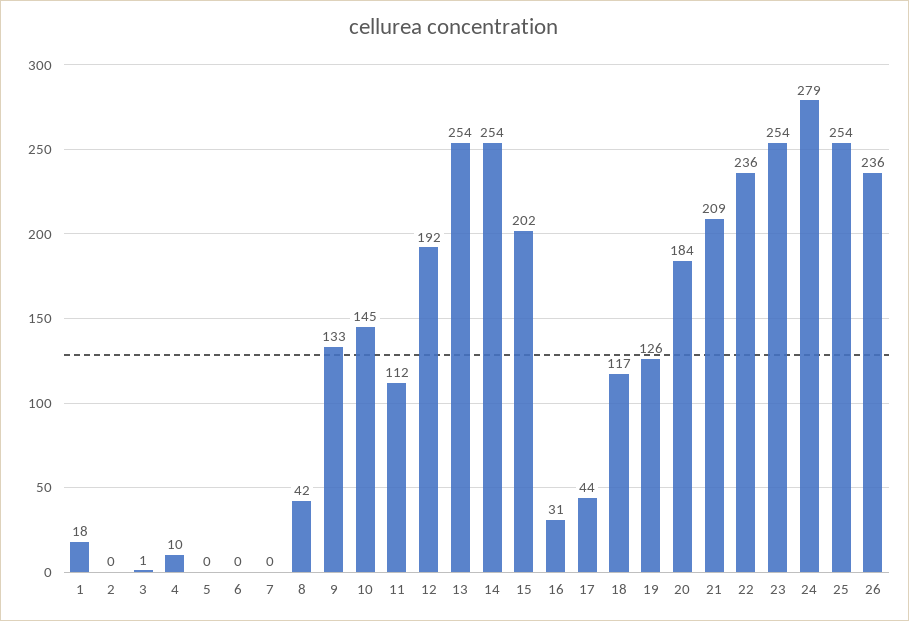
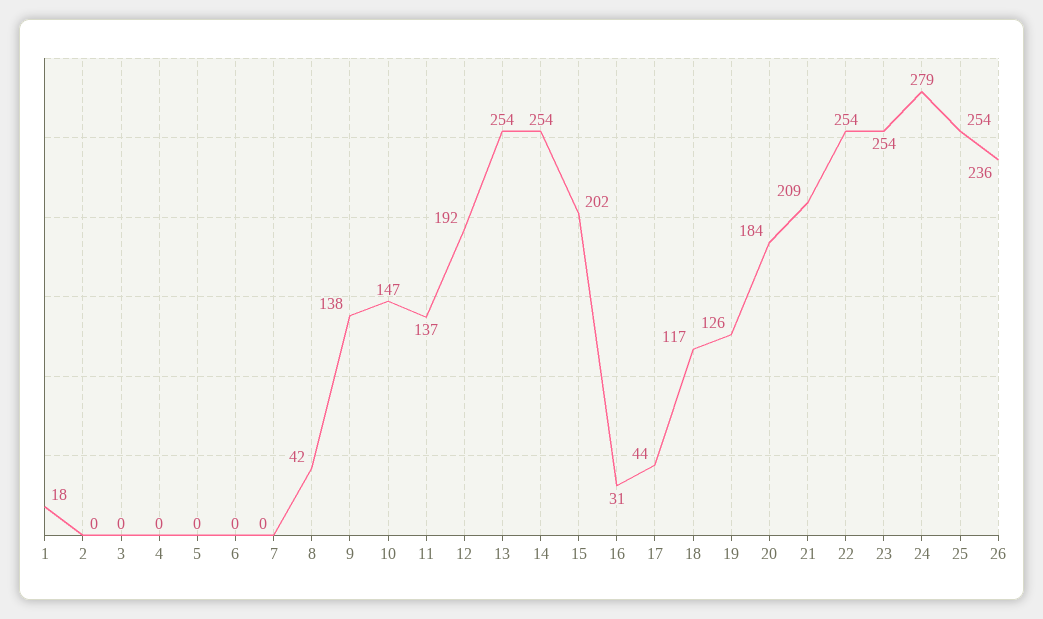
3: 1 -> 0
4: 10 -> 0
9: 133 -> 138
10: 145 -> 147
11: 112 -> 137
22: 236 -> 254

